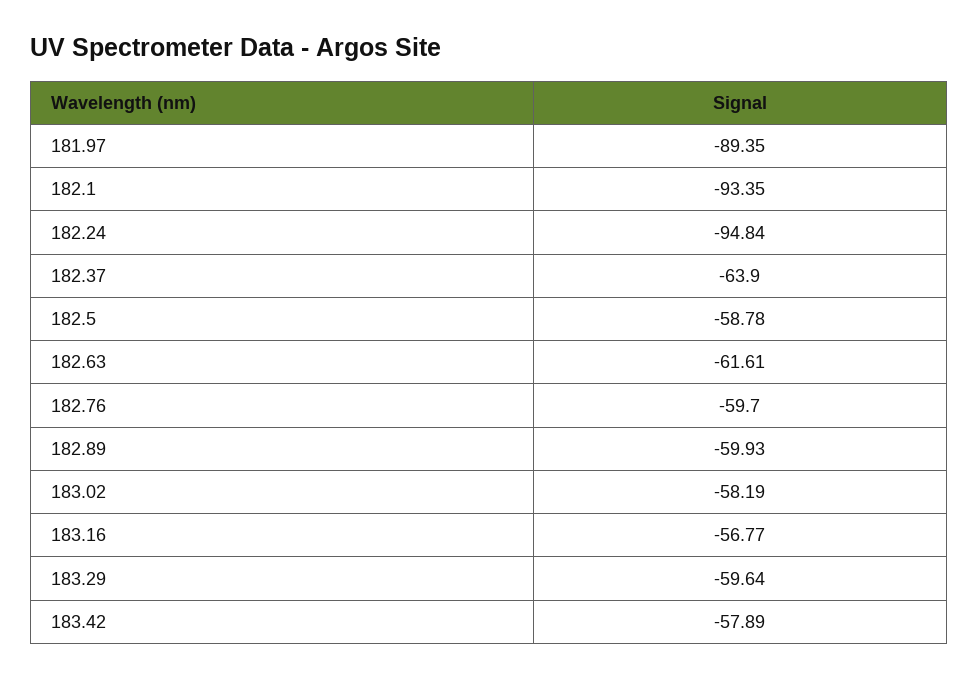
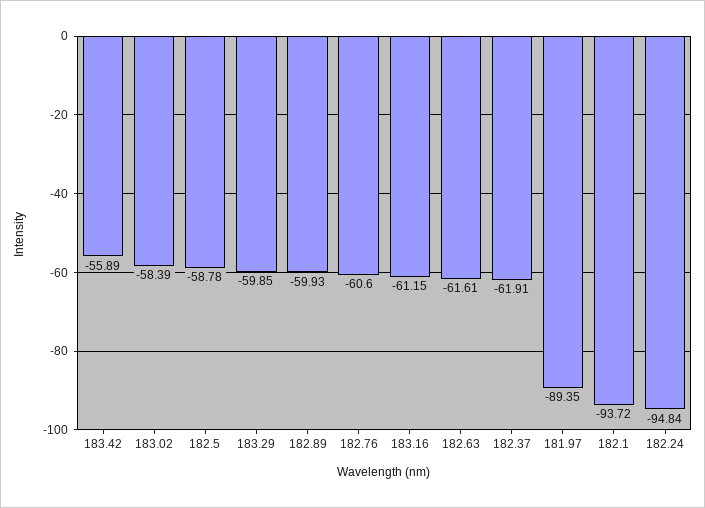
182.1: -93.35 -> -93.72
182.37: -63.9 -> -61.91
182.76: -59.7 -> -60.6
183.02: -58.19 -> -58.39
183.16: -56.77 -> -61.15
183.29: -59.64 -> -59.85
183.42: -57.89 -> -55.89

